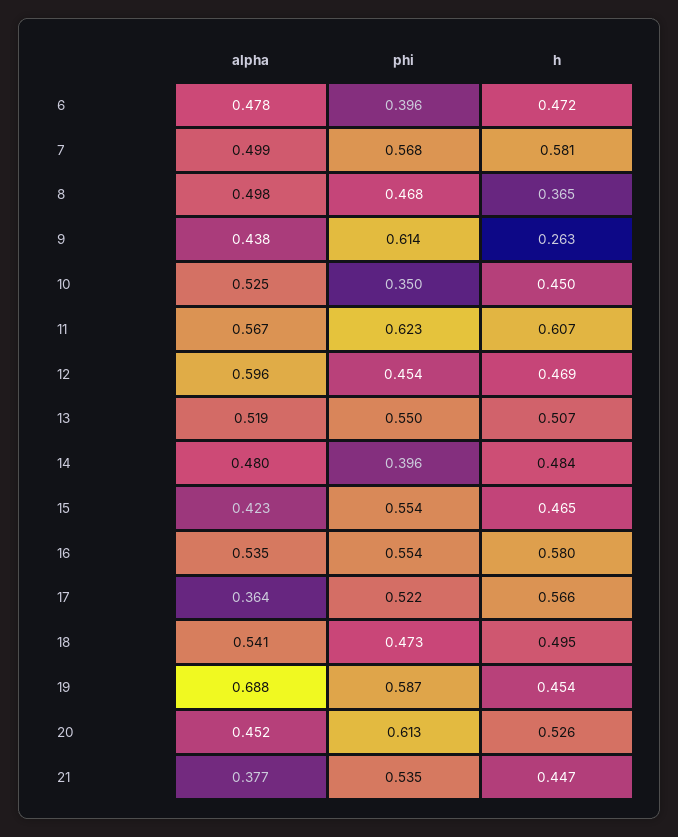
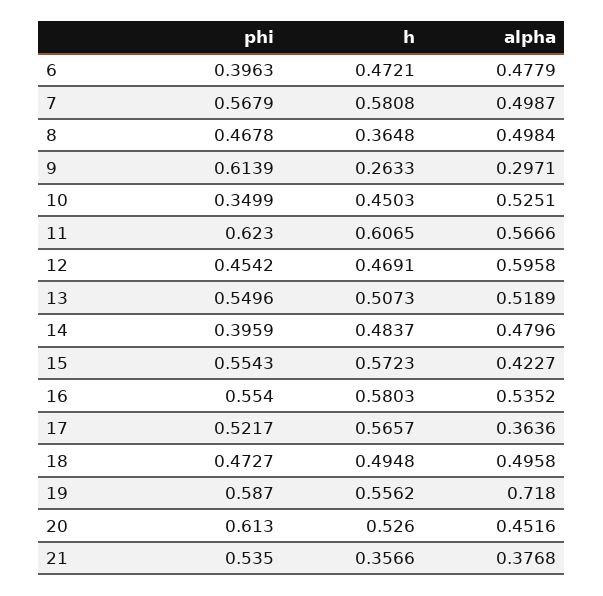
alpha, 9: 0.438 -> 0.2971
h, 15: 0.465 -> 0.5723
alpha, 18: 0.541 -> 0.4958
alpha, 19: 0.688 -> 0.718
h, 19: 0.454 -> 0.5562
h, 21: 0.447 -> 0.3566

